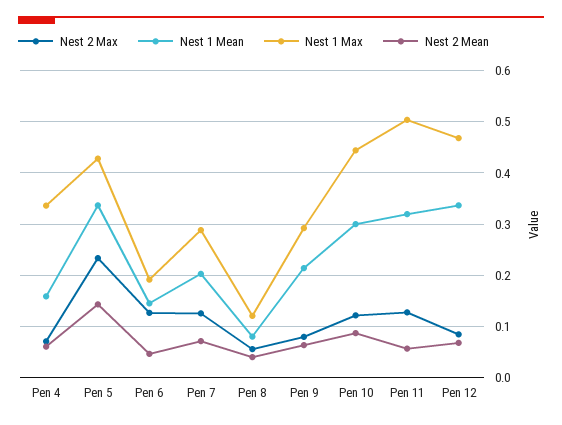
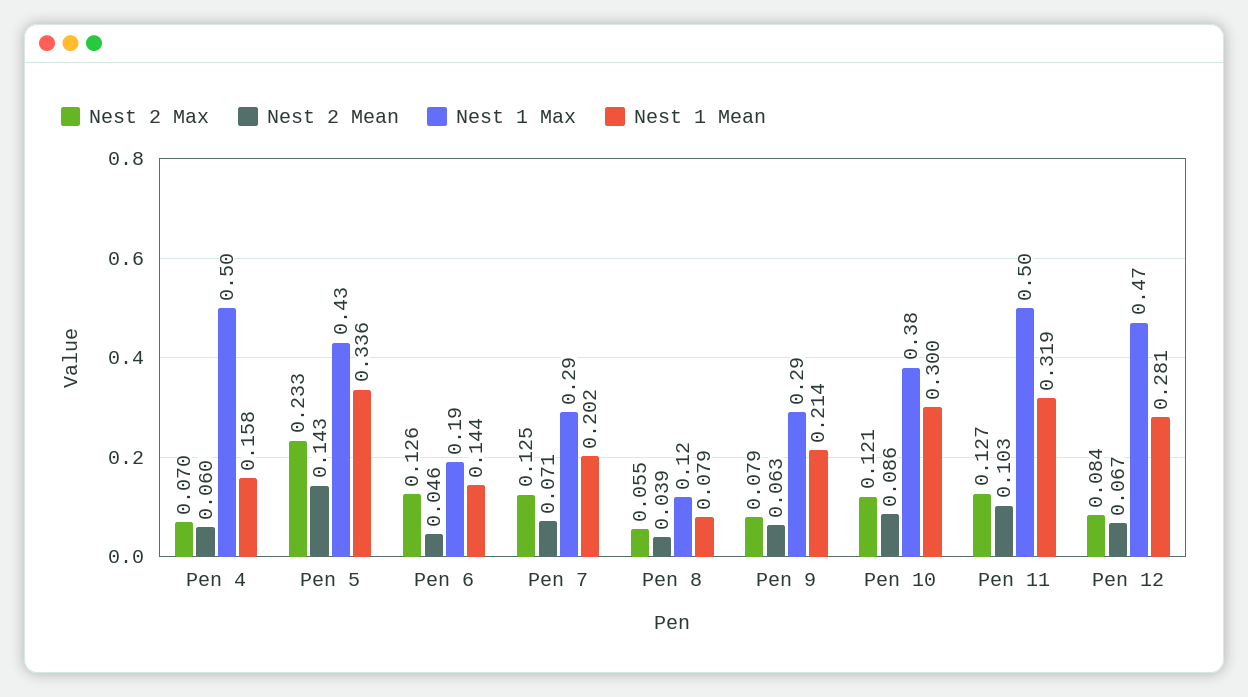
Nest 1 Max, Pen 4: 0.34 -> 0.5
Nest 1 Max, Pen 10: 0.44 -> 0.38
Nest 2 Mean, Pen 11: 0.06 -> 0.103
Nest 1 Mean, Pen 12: 0.34 -> 0.281

